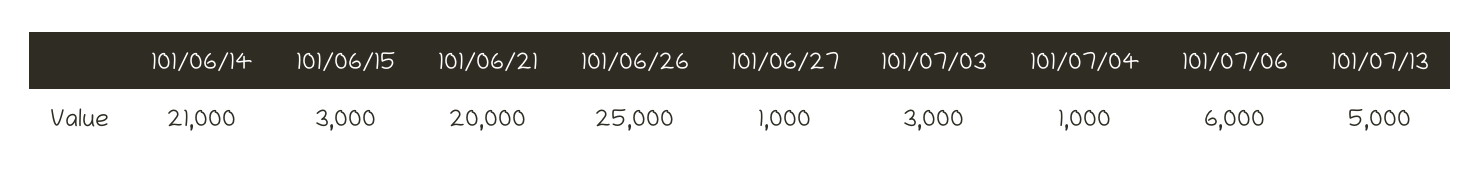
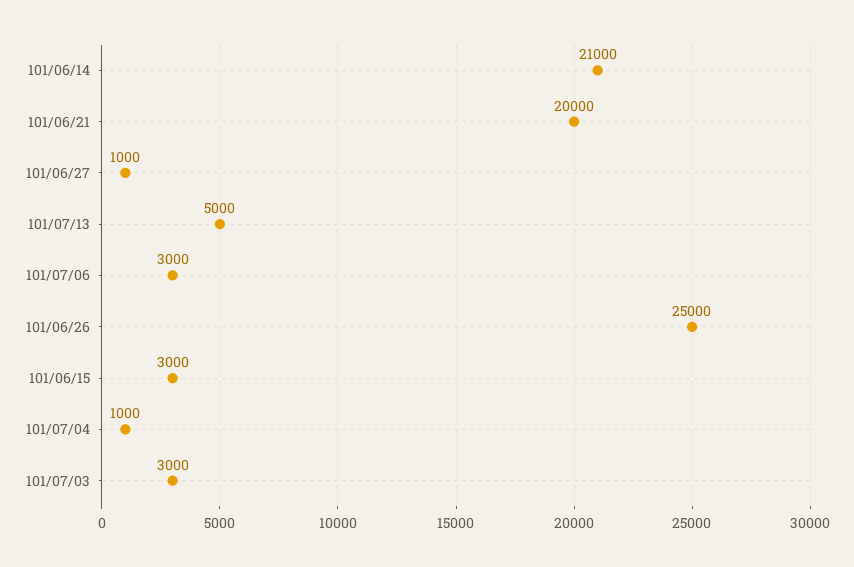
101/07/06: 6000 -> 3000

